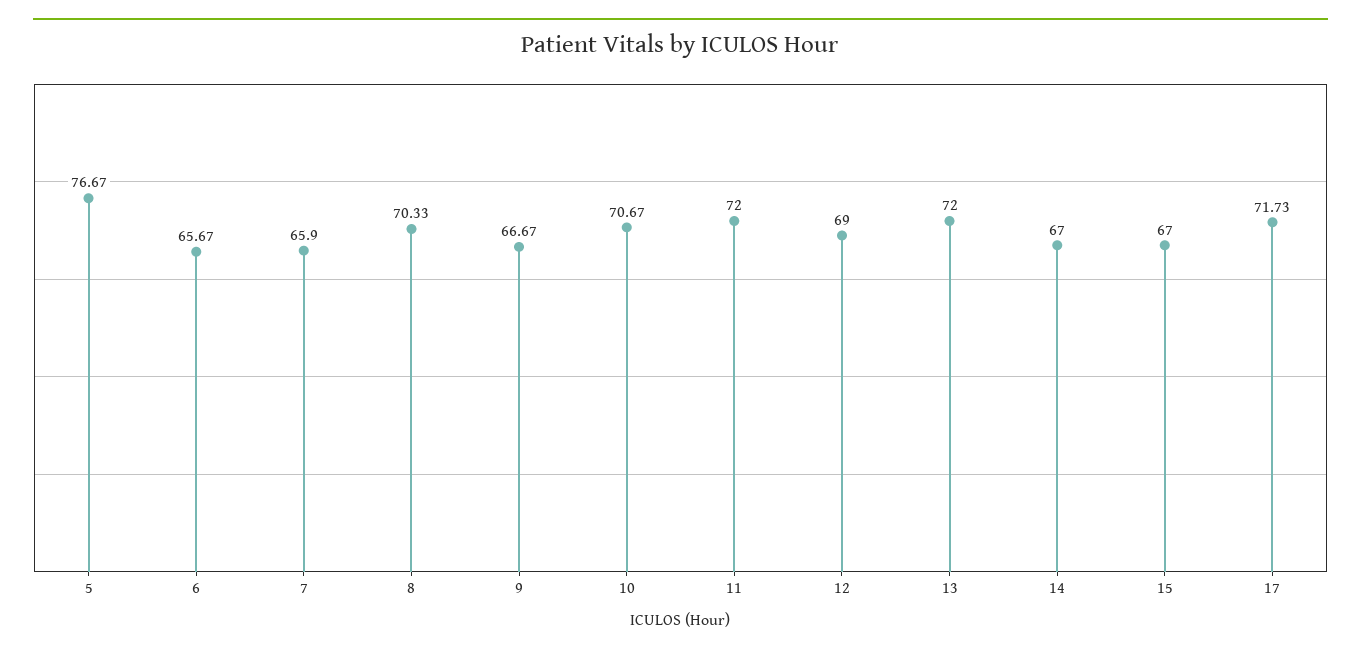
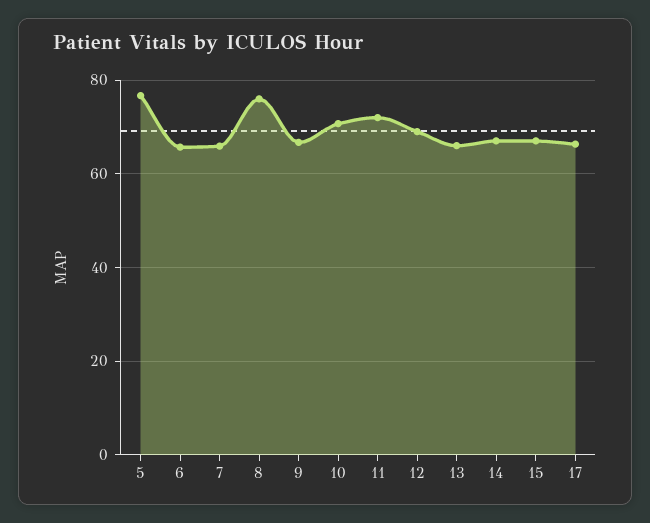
8: 70.33 -> 76
13: 72 -> 66
17: 71.73 -> 66

